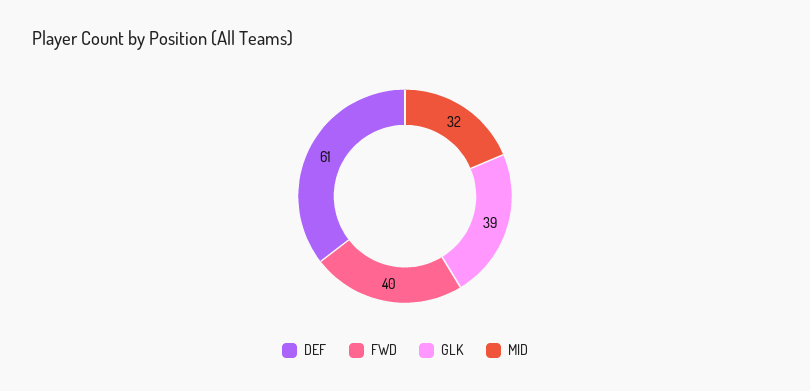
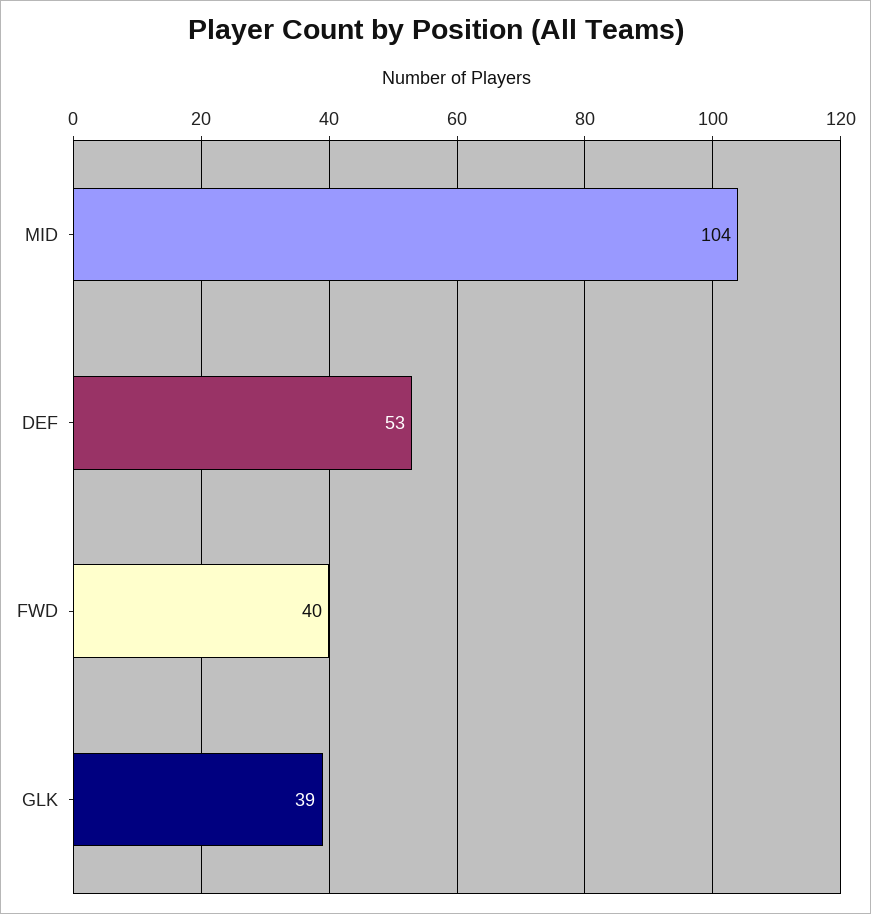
DEF: 61 -> 53
MID: 32 -> 104

